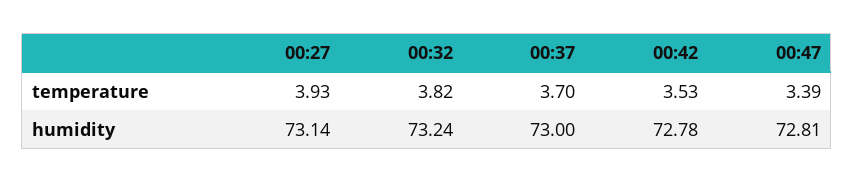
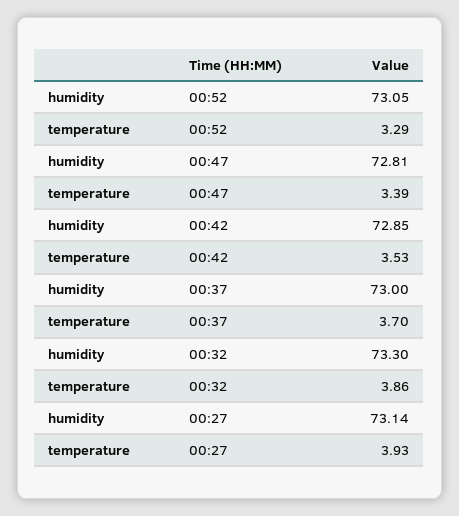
00:32, temperature: 3.82 -> 3.86
00:32, humidity: 73.24 -> 73.3
00:42, humidity: 72.78 -> 72.85
00:52, humidity: none -> 73.05
00:52, temperature: none -> 3.29

